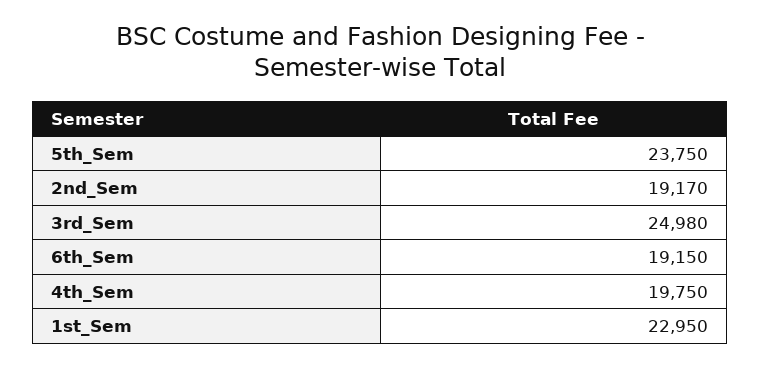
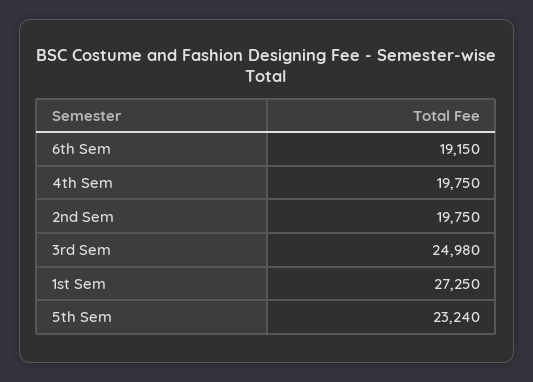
5th_Sem: 23750 -> 23240
2nd_Sem: 19170 -> 19750
1st_Sem: 22950 -> 27250

